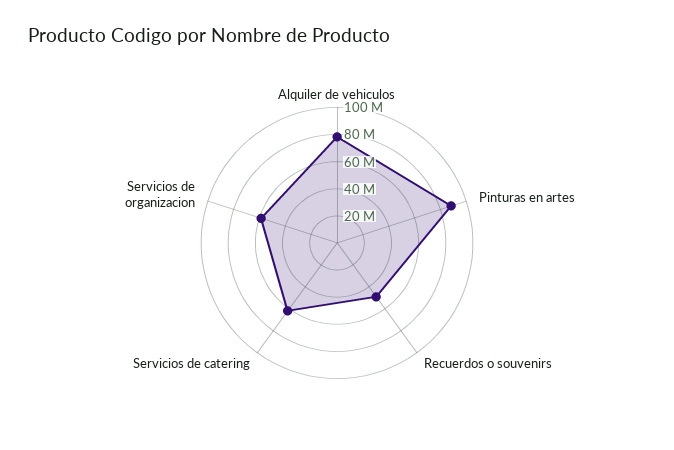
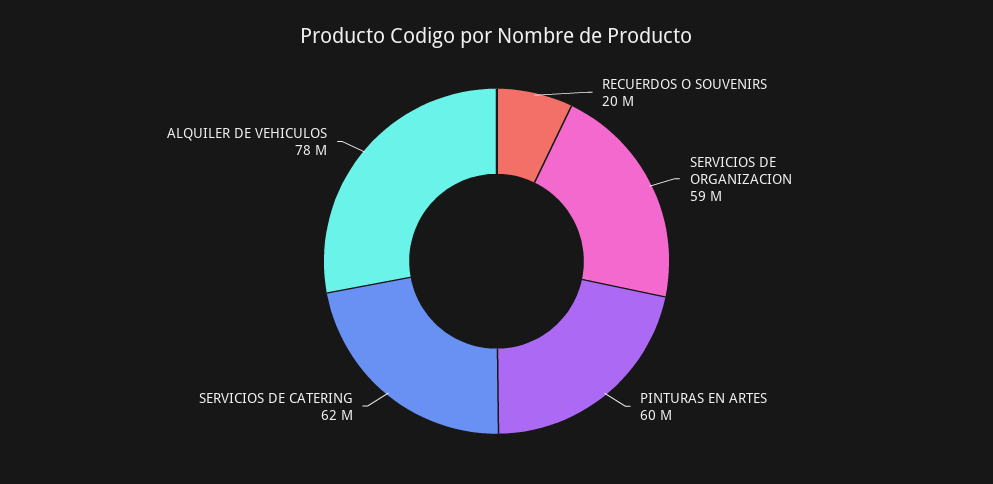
Pinturas en artes: 90000000 -> 60000000
Recuerdos o souvenirs: 50000000 -> 20000000

